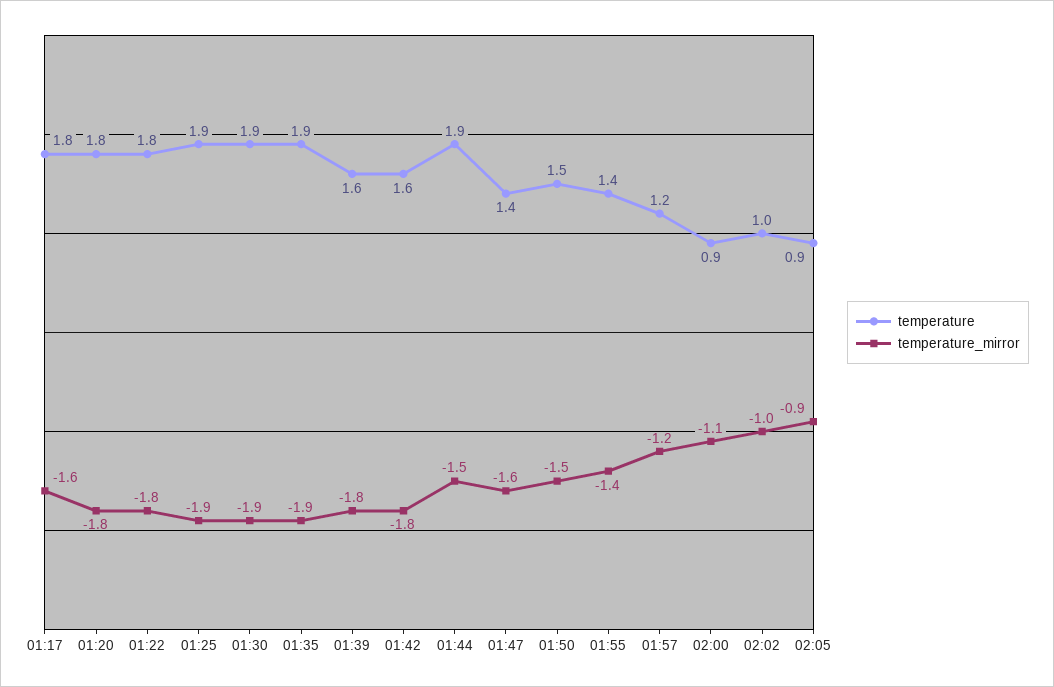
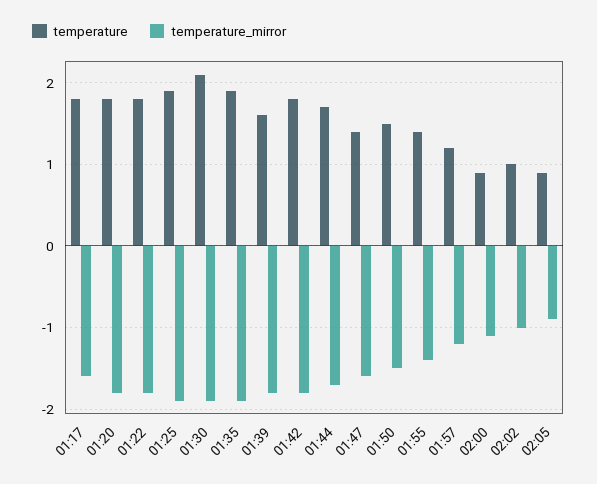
temperature, 01:30: 1.9 -> 2.1
temperature, 01:42: 1.6 -> 1.8
temperature, 01:44: 1.9 -> 1.7
temperature_mirror, 01:44: -1.5 -> -1.7

